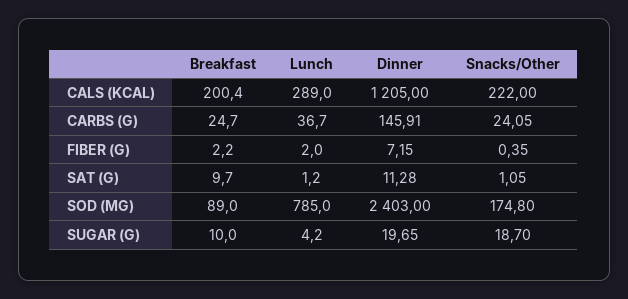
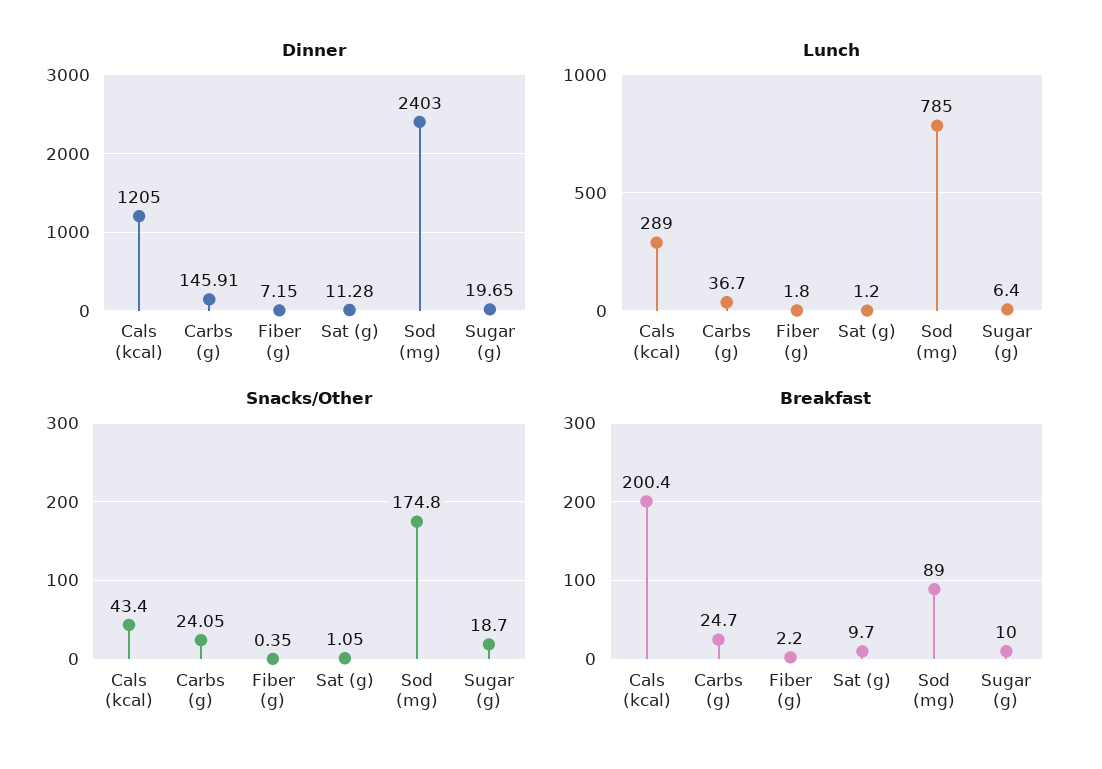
Snacks/Other, CALS (KCAL): 222 -> 43.4
Lunch, FIBER (G): 2 -> 1.8
Lunch, SUGAR (G): 4.2 -> 6.4

